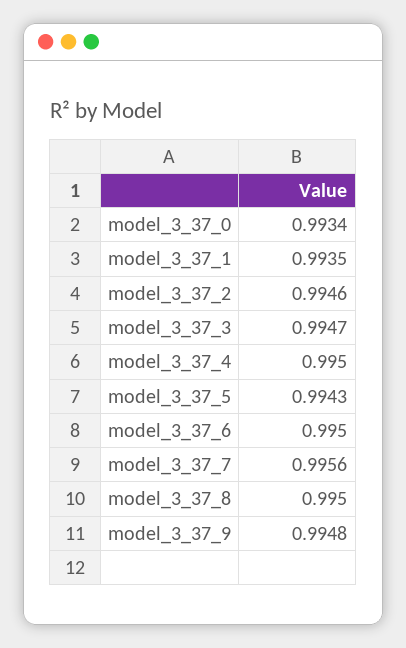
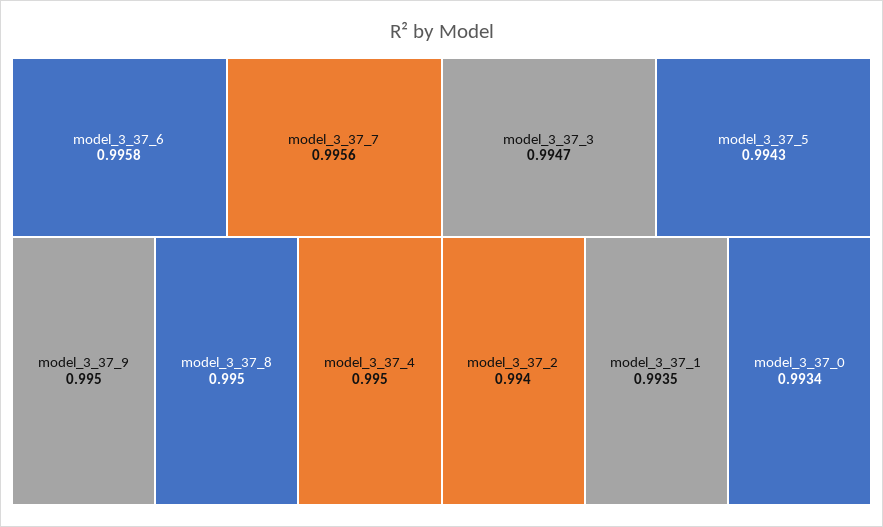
model_3_37_2: 0.9946 -> 0.994
model_3_37_6: 0.995 -> 0.9958
model_3_37_9: 0.9948 -> 0.995

